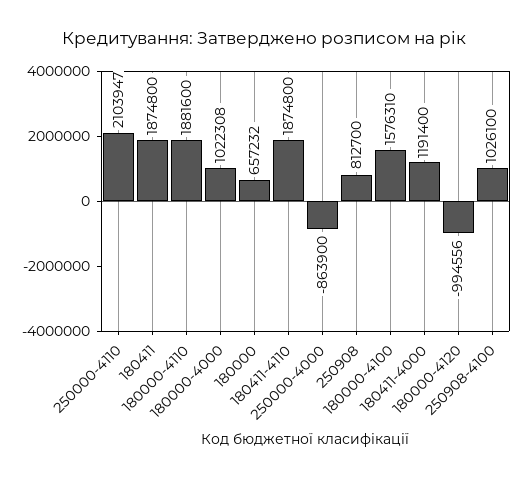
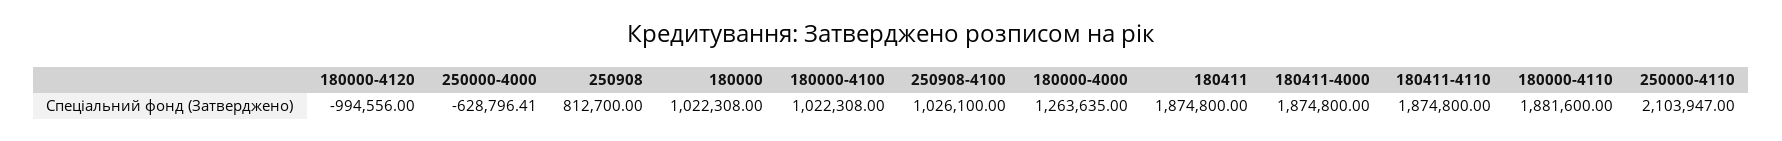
180000-4000: 1022308 -> 1263635
180000: 657232 -> 1022308
250000-4000: -863900 -> -628796.41
180000-4100: 1576310 -> 1022308
180411-4000: 1191400 -> 1874800

